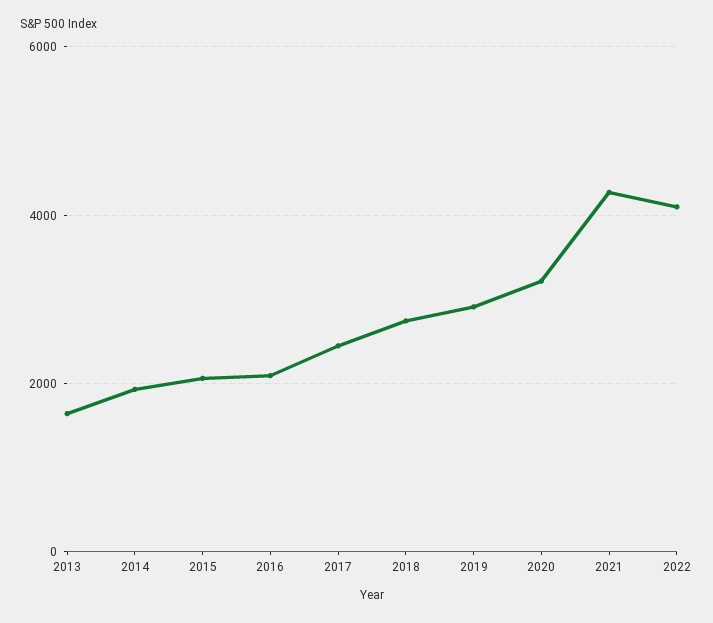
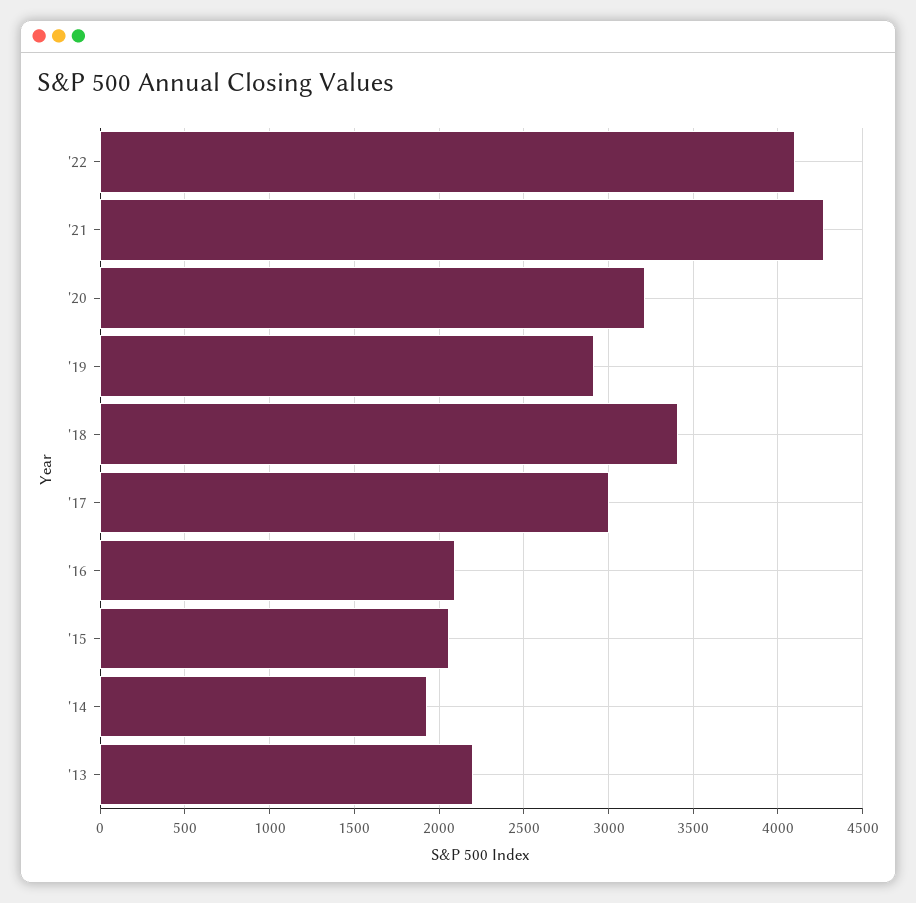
2013: 1600 -> 2200
2017: 2400 -> 3000
2018: 2800 -> 3400

